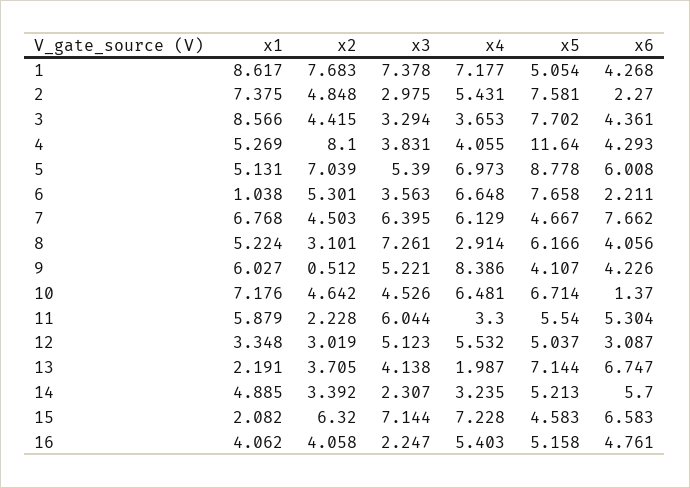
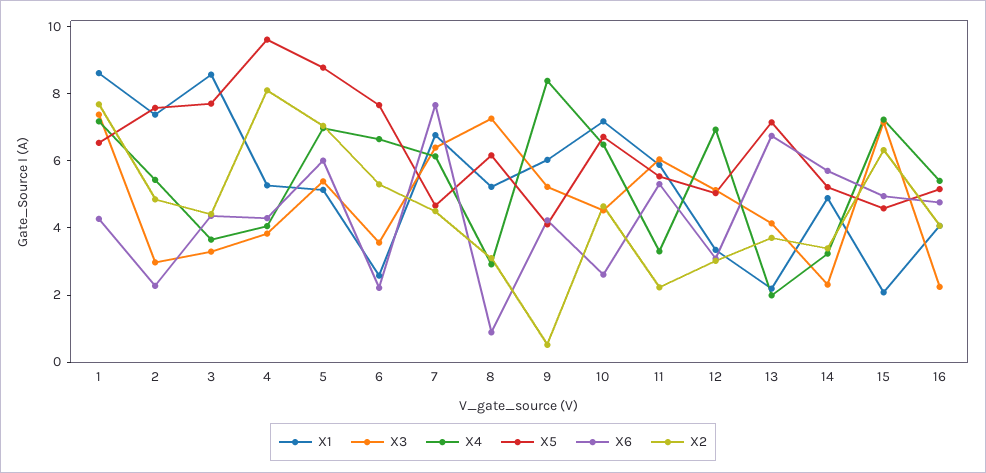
x5, 1: 5.054 -> 6.5
x5, 4: 11.64 -> 9.5
x1, 6: 1.038 -> 2.5
x6, 8: 4.056 -> 1
x6, 10: 1.37 -> 2.5
x4, 12: 5.532 -> 7
x6, 15: 6.583 -> 5

